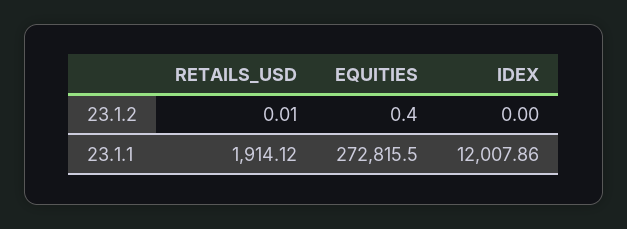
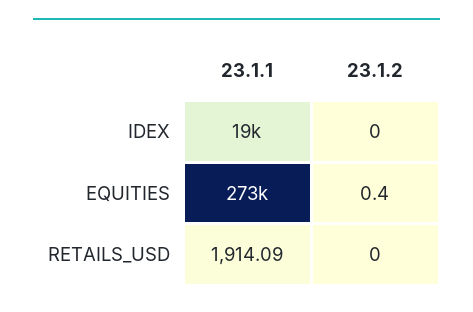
RETAILS_USD, 23.1.2: 0.01 -> 0
RETAILS_USD, 23.1.1: 1914.12 -> 1914.09
IDEX, 23.1.1: 12007.86 -> 19000

